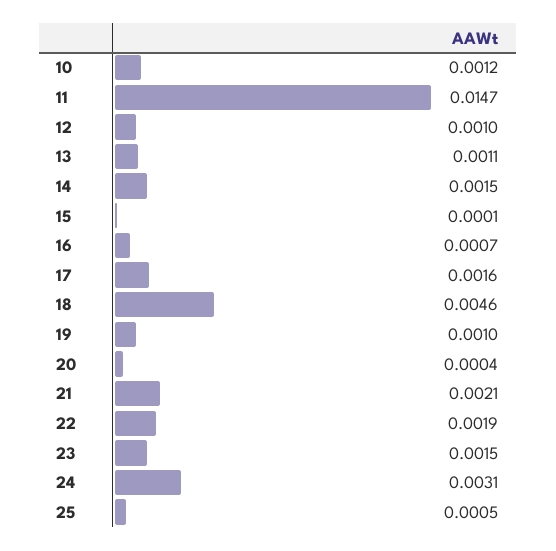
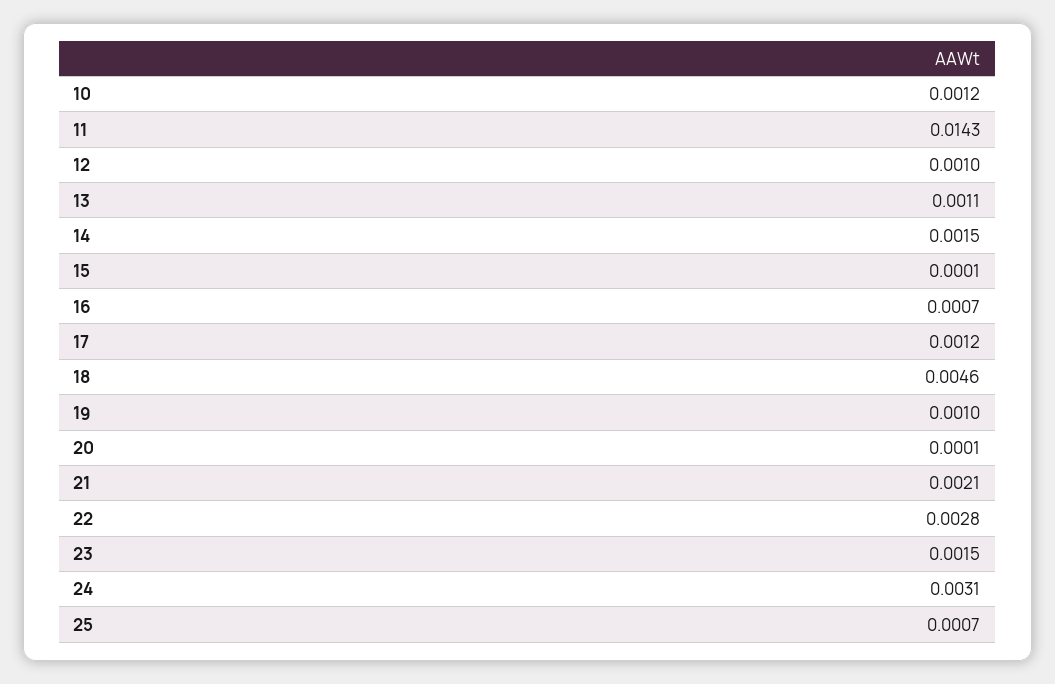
11: 0.0147 -> 0.0143
17: 0.0016 -> 0.0012
20: 0.0004 -> 0.0001
22: 0.0019 -> 0.0028
25: 0.0005 -> 0.0007

